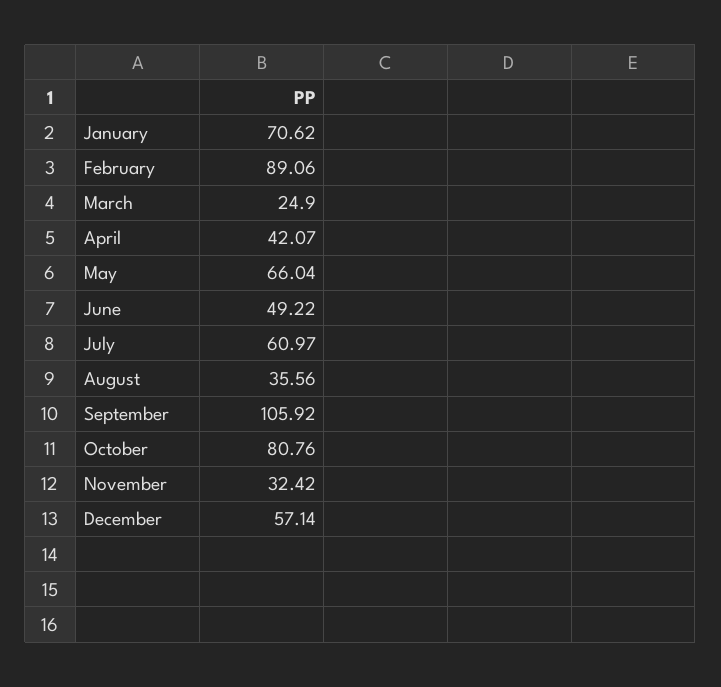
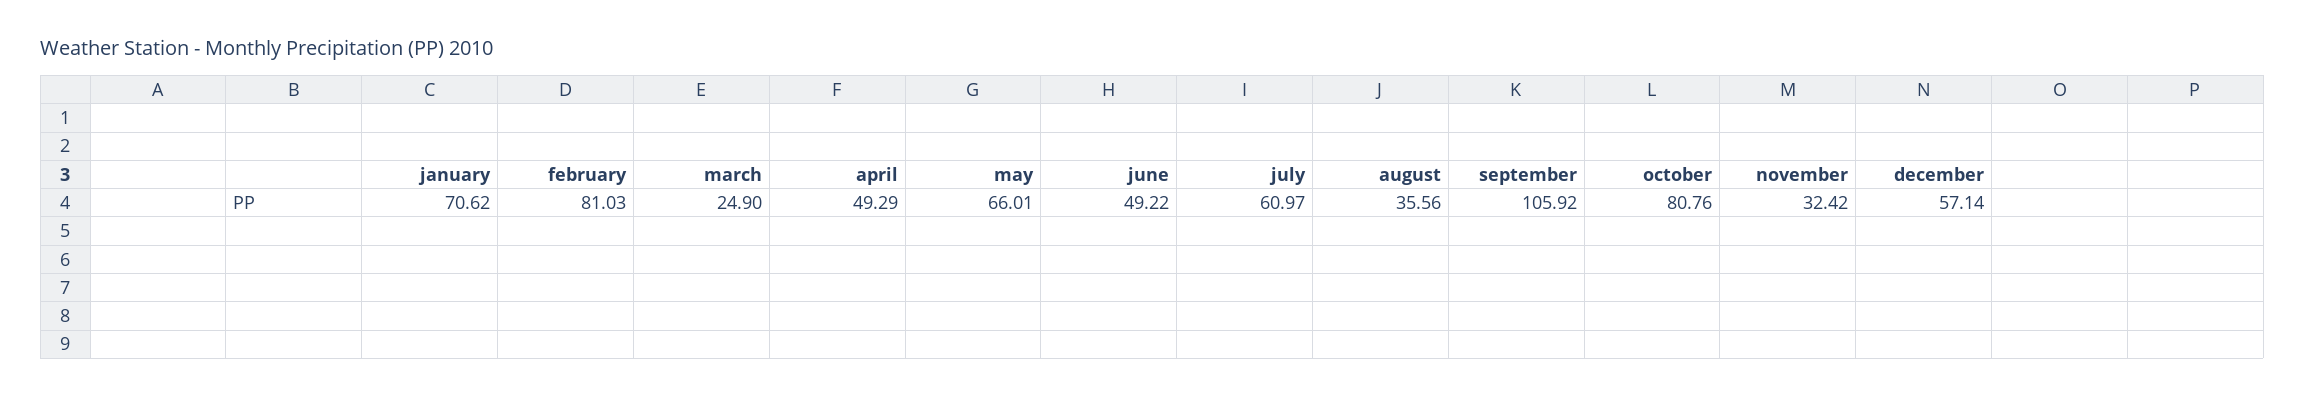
February: 89.06 -> 81.03
April: 42.07 -> 49.29
May: 66.04 -> 66.01

